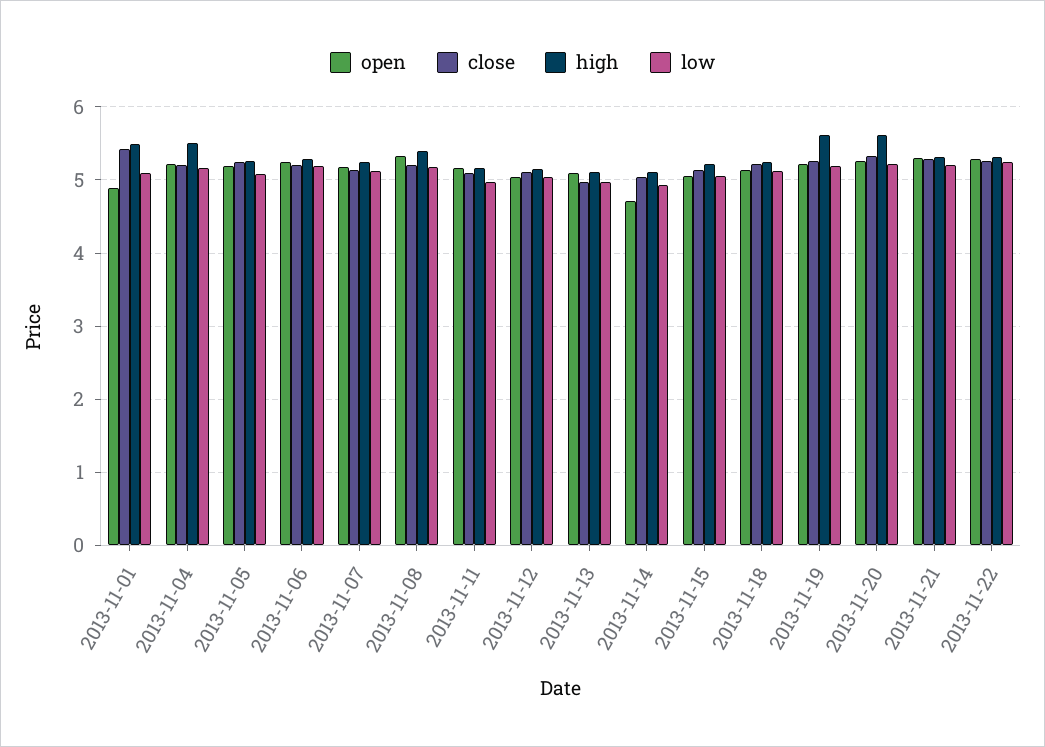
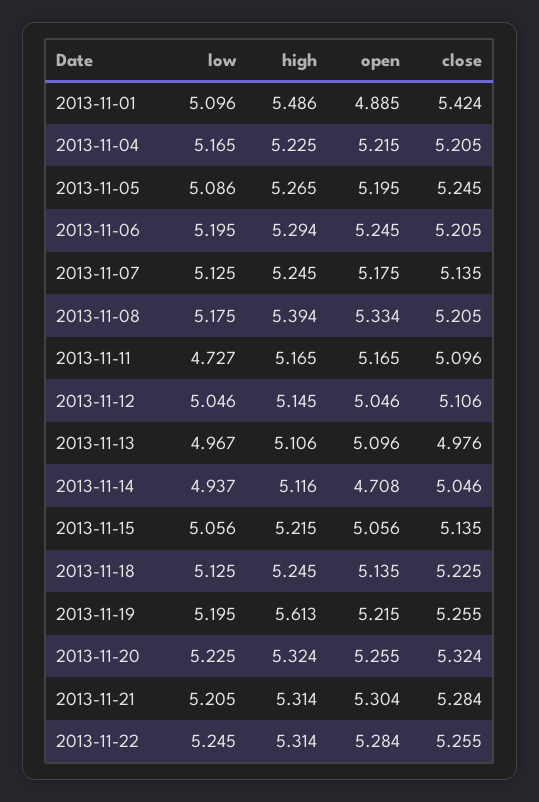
high, 2013-11-04: 5.5 -> 5.225
low, 2013-11-11: 5 -> 4.727
high, 2013-11-20: 5.6 -> 5.324

